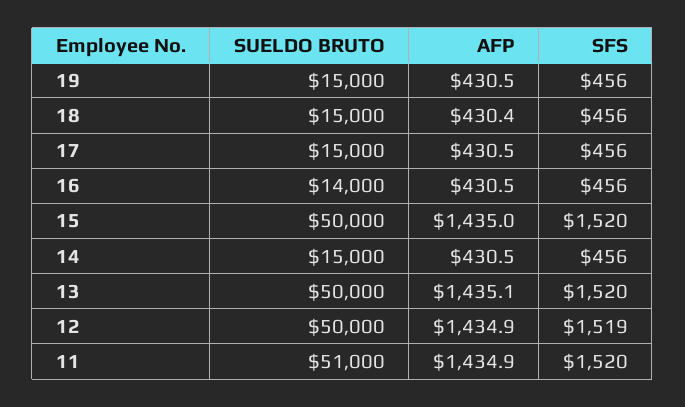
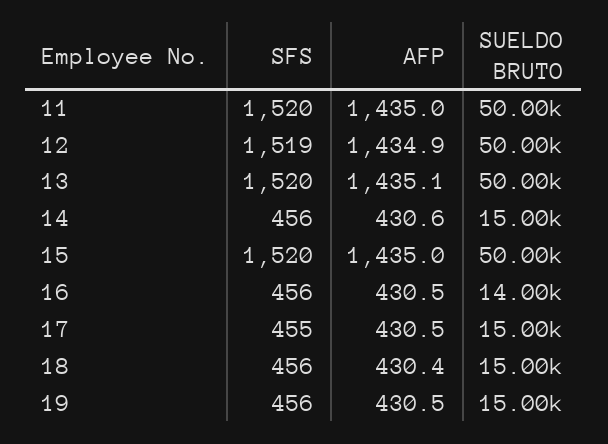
SFS, 17: 456 -> 455
AFP, 14: 430.5 -> 430.6
SUELDO BRUTO, 11: 51000 -> 50000
AFP, 11: 1434.9 -> 1435

